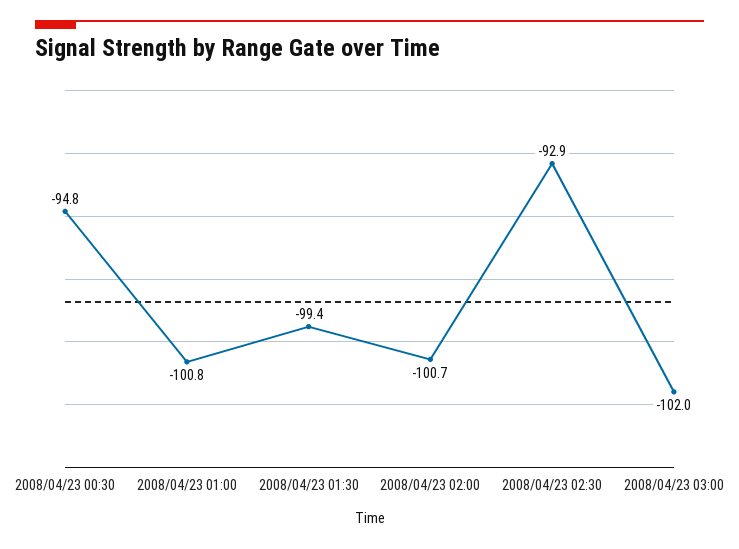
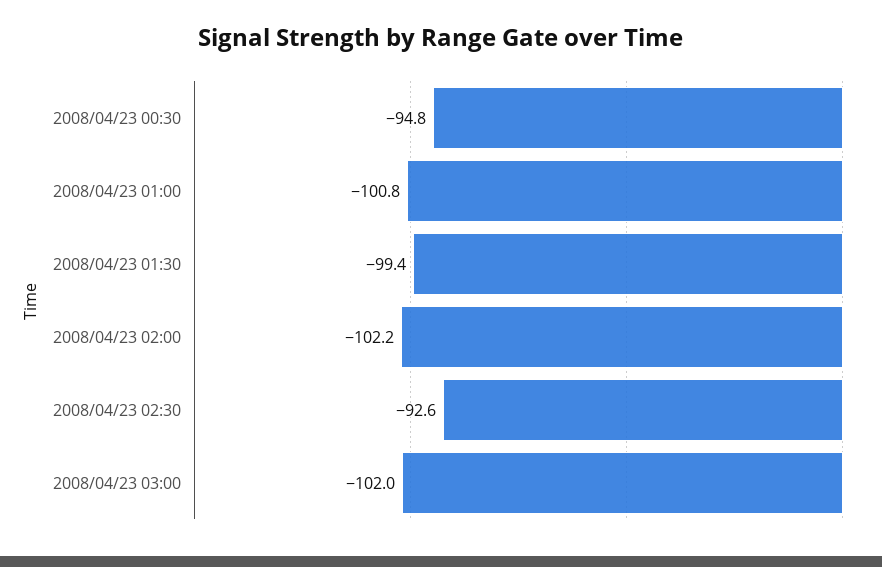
2008/04/23 02:00: -100.7 -> -102.2
2008/04/23 02:30: -92.9 -> -92.6

